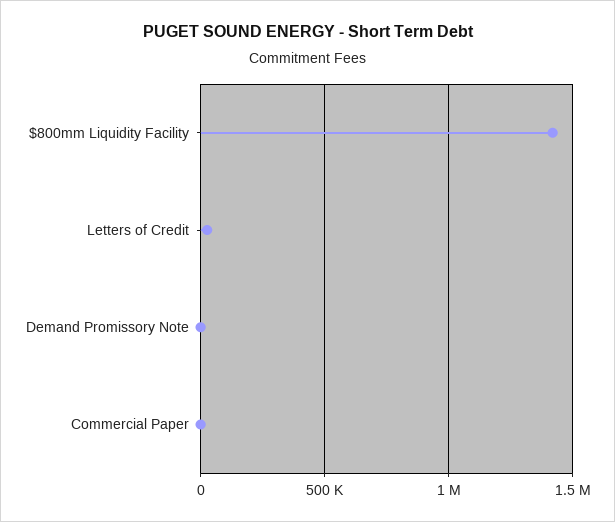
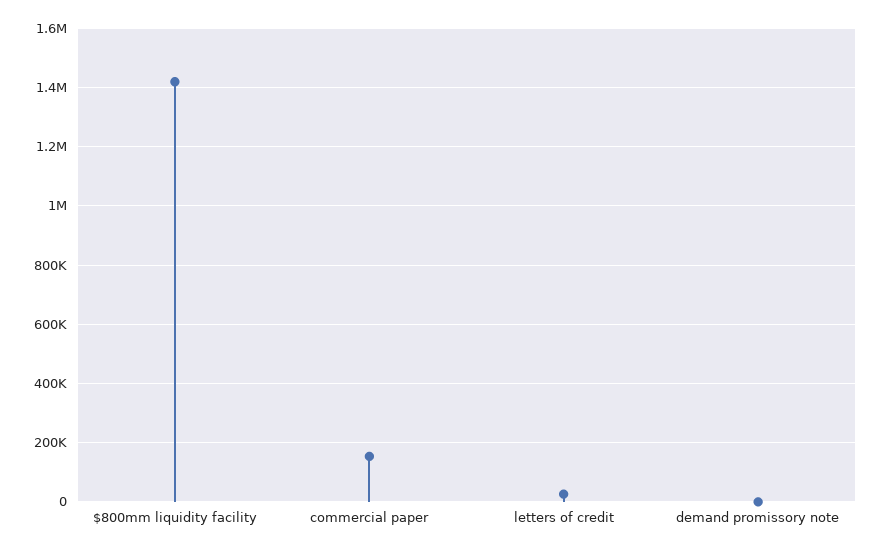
Commercial Paper: 0 -> 150000

